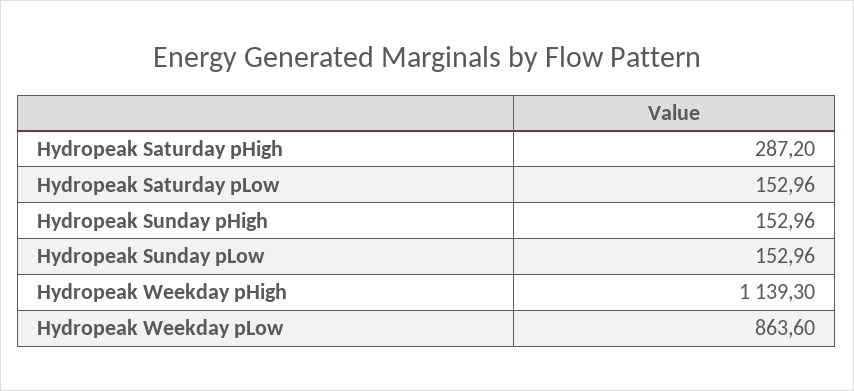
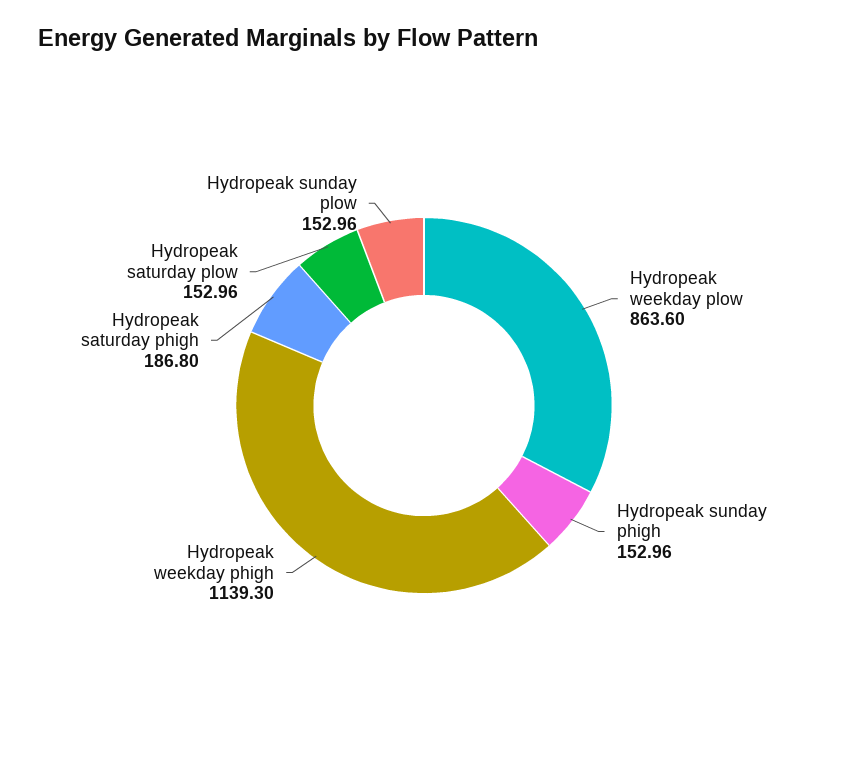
Hydropeak Saturday pHigh: 287.2 -> 186.8

